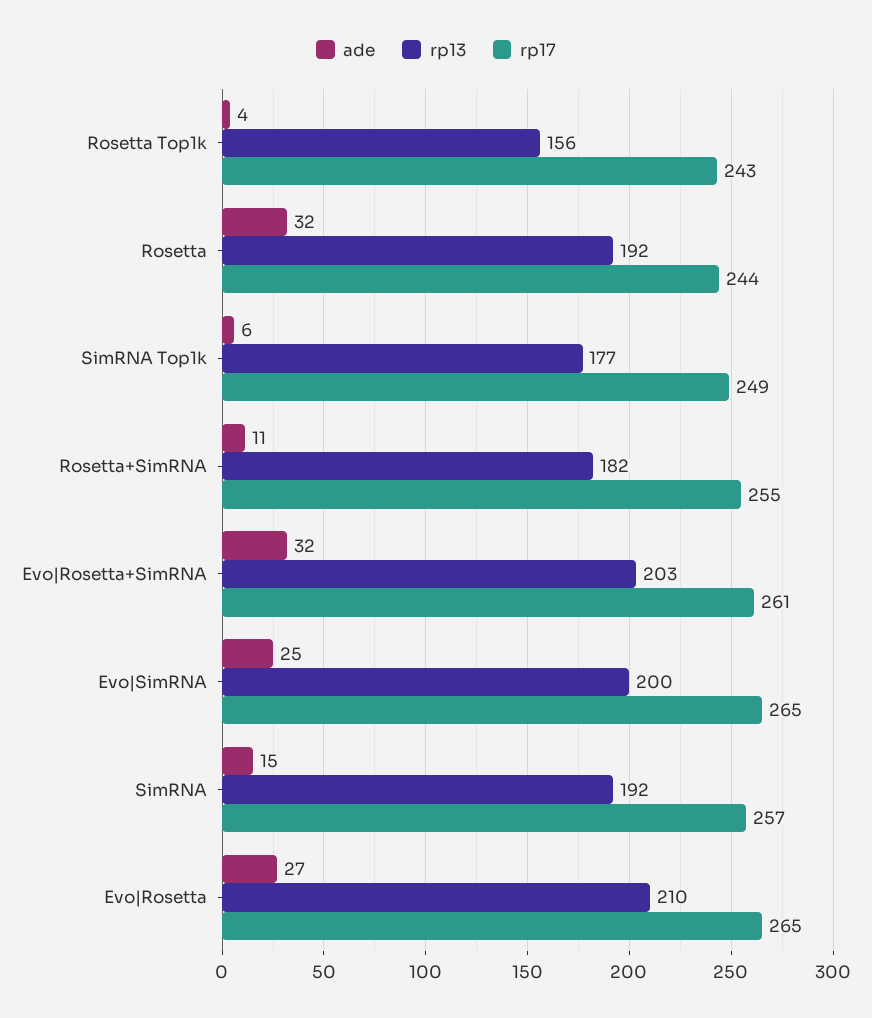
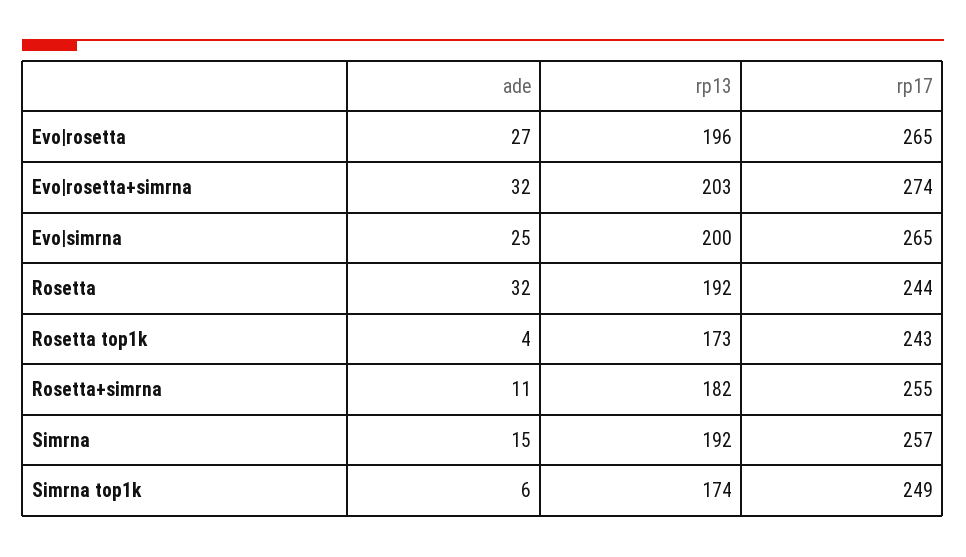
rp13, Rosetta Top1k: 156 -> 173
rp13, SimRNA Top1k: 177 -> 174
rp17, Evo|Rosetta+SimRNA: 261 -> 274
rp13, Evo|Rosetta: 210 -> 196

